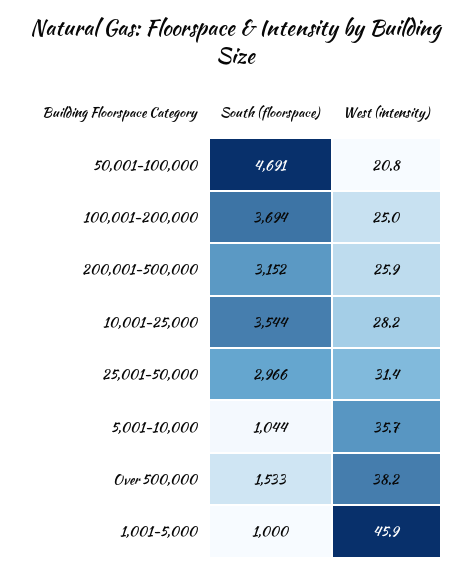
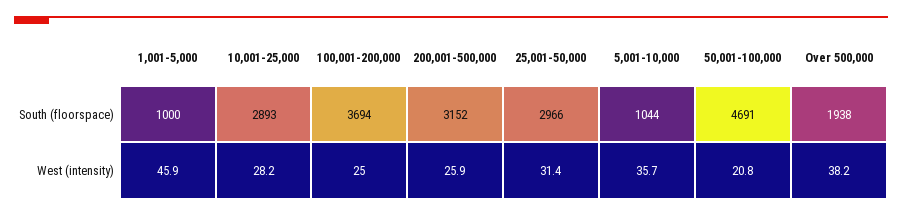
South (floorspace), 10,001-25,000: 3544 -> 2893
South (floorspace), Over 500,000: 1533 -> 1938

